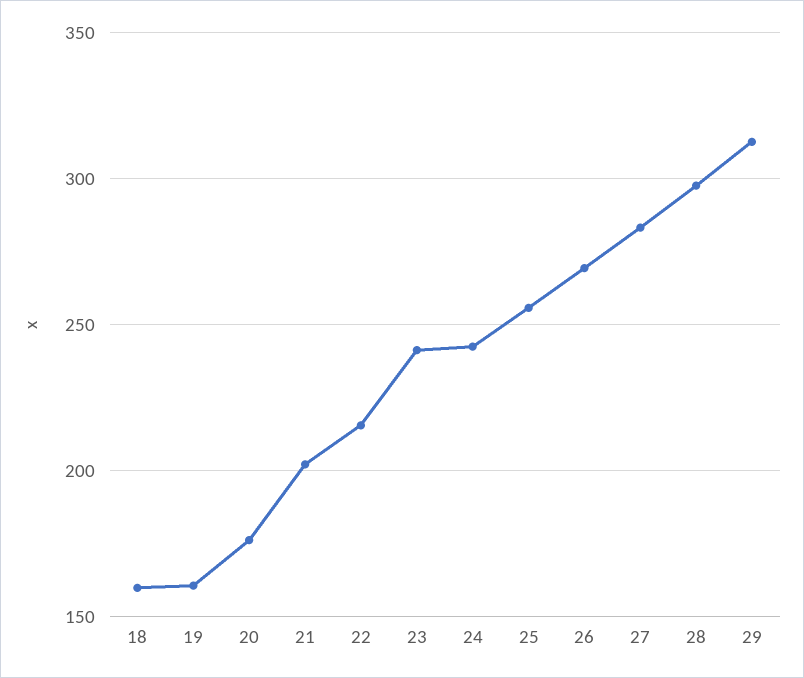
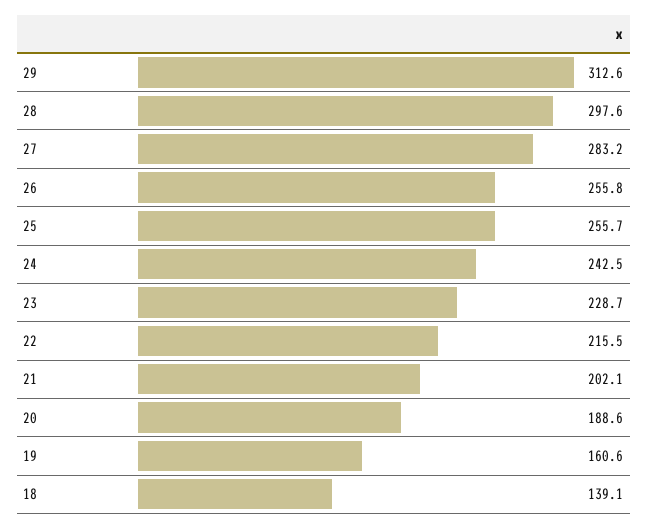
18: 160 -> 139.1
20: 175 -> 188.6
23: 240 -> 228.7
26: 270 -> 255.8

